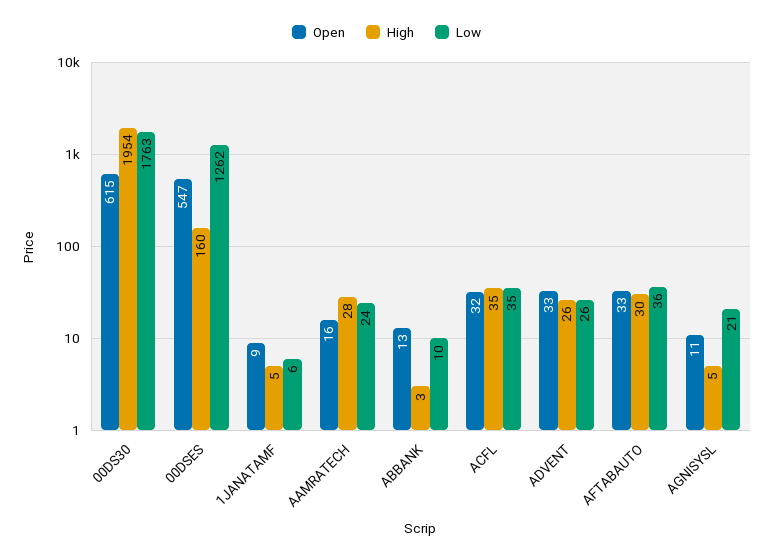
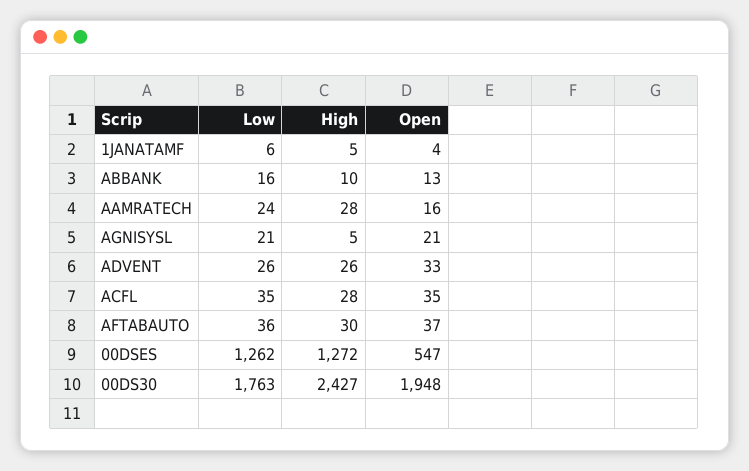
Open, 00DS30: 615 -> 1948
High, 00DS30: 1954 -> 2427
High, 00DSES: 160 -> 1272
Open, 1JANATAMF: 9 -> 4
High, ABBANK: 3 -> 10
Low, ABBANK: 10 -> 16
Open, ACFL: 32 -> 35
High, ACFL: 35 -> 28
Open, AFTABAUTO: 33 -> 37
Open, AGNISYSL: 11 -> 21

